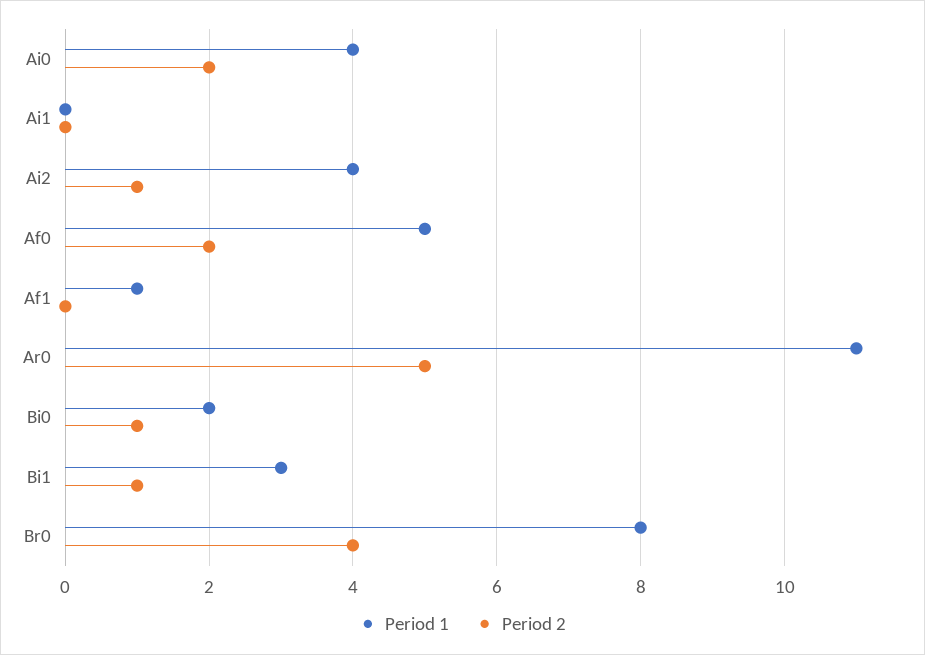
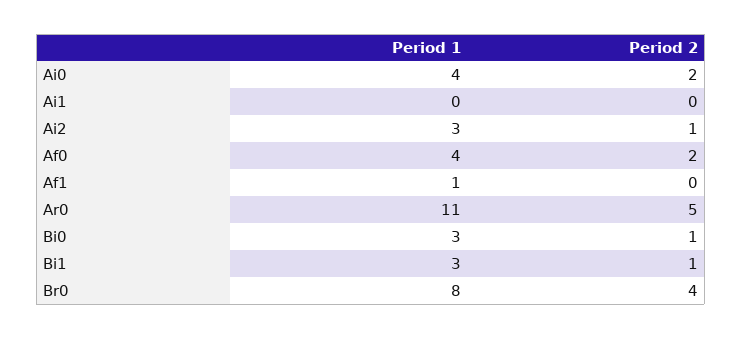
Period 1, Ai2: 4 -> 3
Period 1, Af0: 5 -> 4
Period 1, Bi0: 2 -> 3

